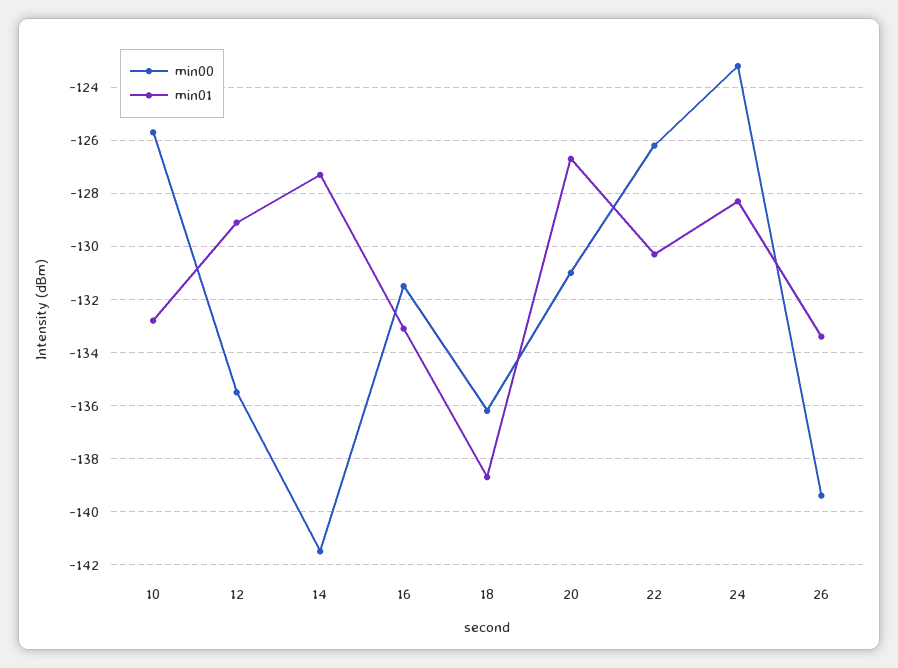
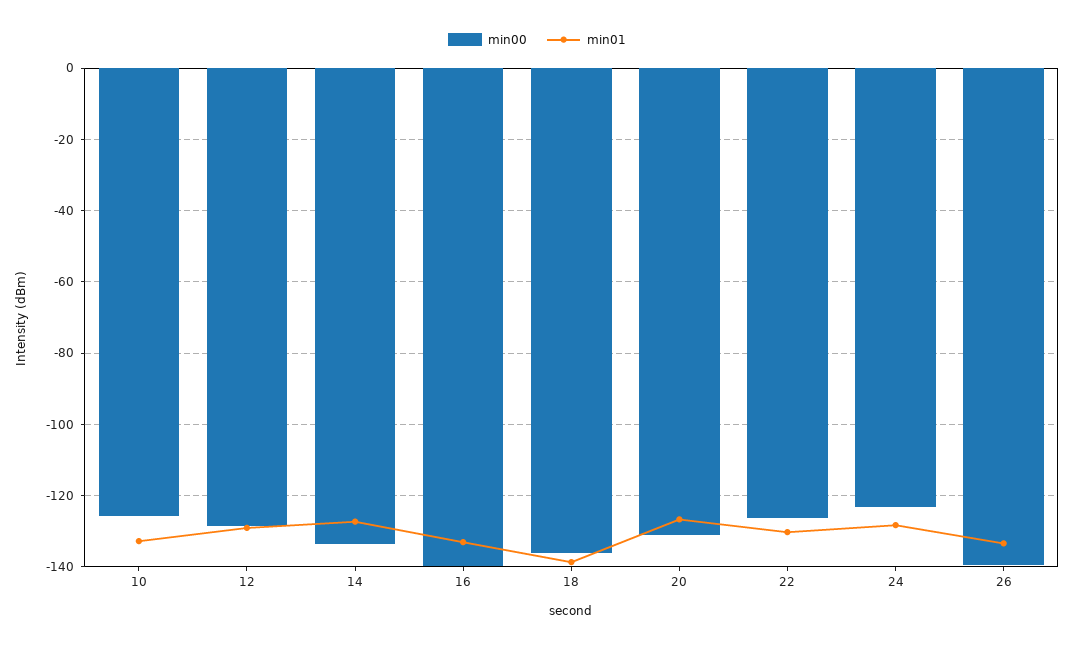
min00, 12: -135.5 -> -128
min00, 14: -141.5 -> -134
min00, 16: -131.5 -> -140

